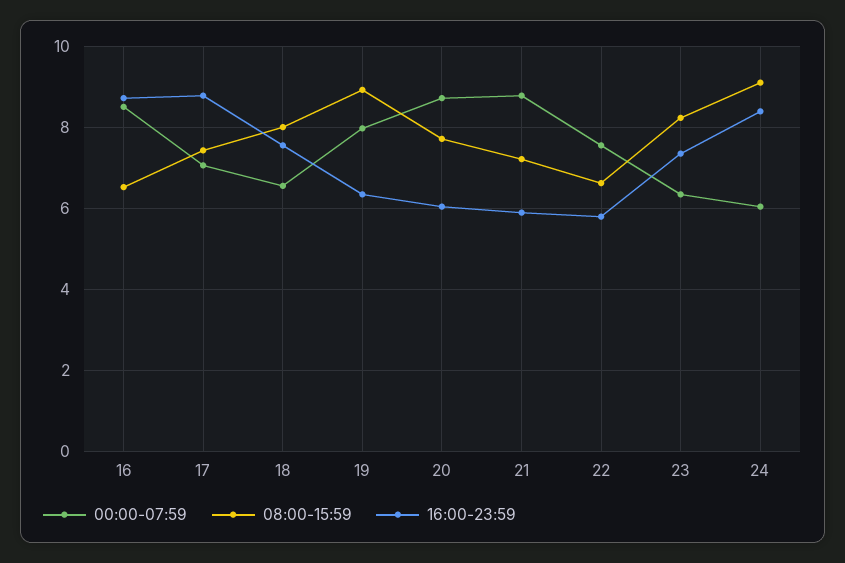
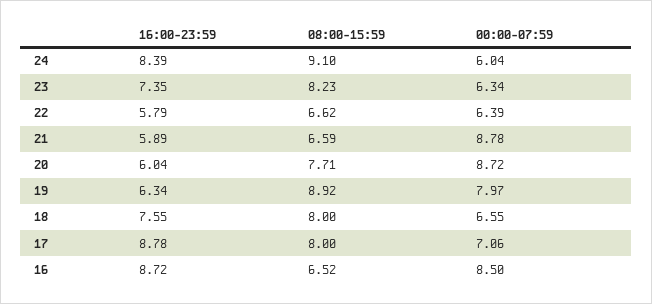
08:00-15:59, 17: 7.4 -> 8
08:00-15:59, 21: 7.2 -> 6.59
00:00-07:59, 22: 7.6 -> 6.39

